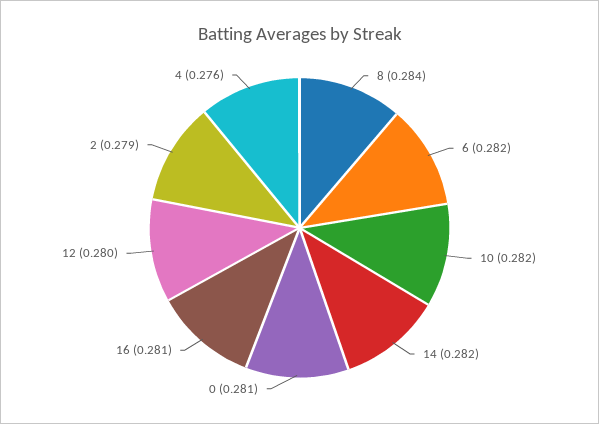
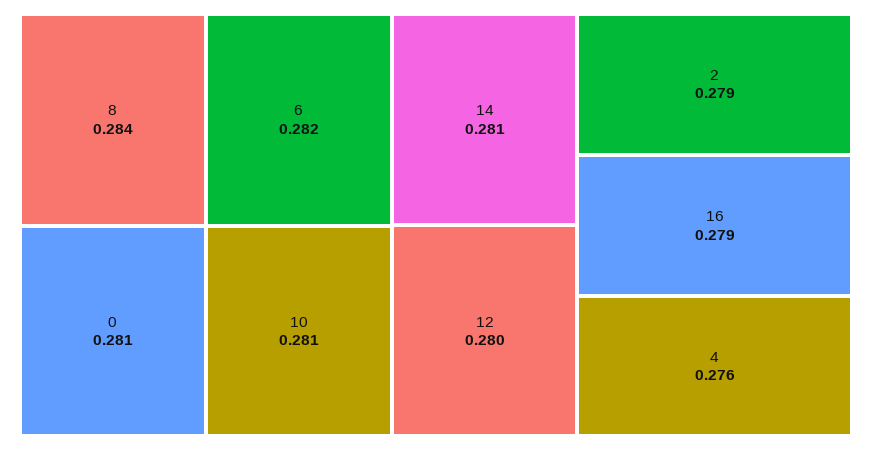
10: 0.282 -> 0.281
14: 0.282 -> 0.281
16: 0.281 -> 0.279

